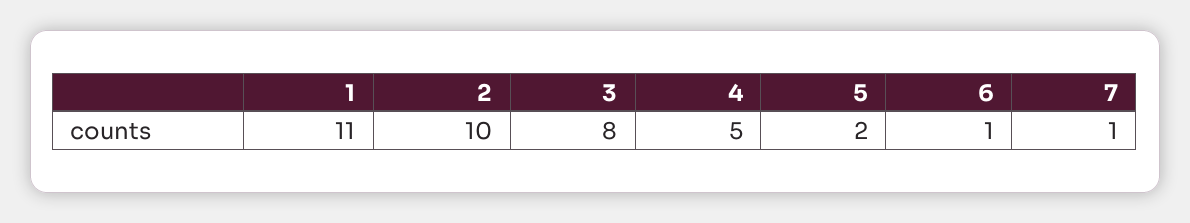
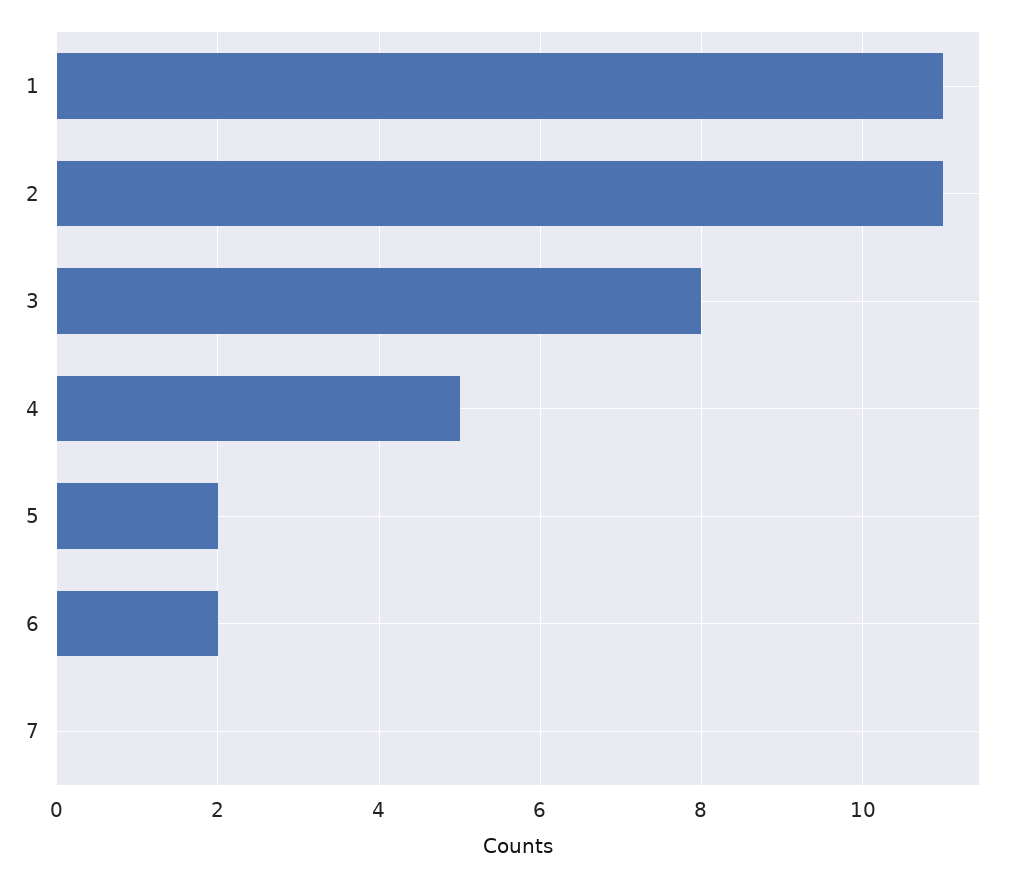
2: 10 -> 11
6: 1 -> 2
7: 1 -> 0

